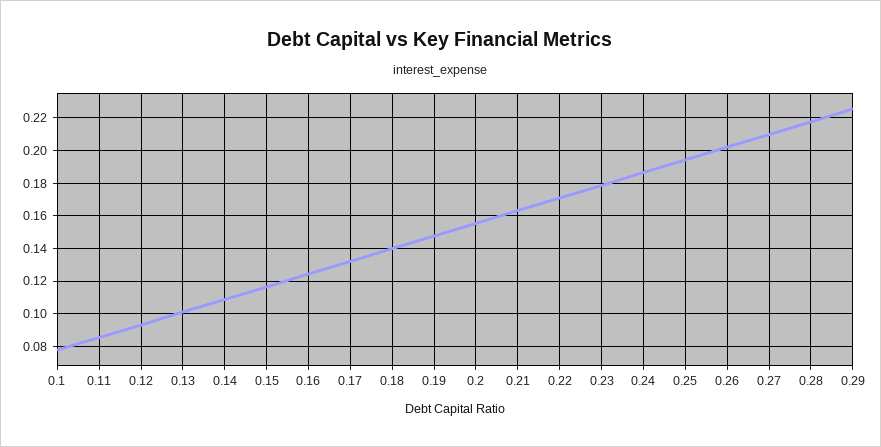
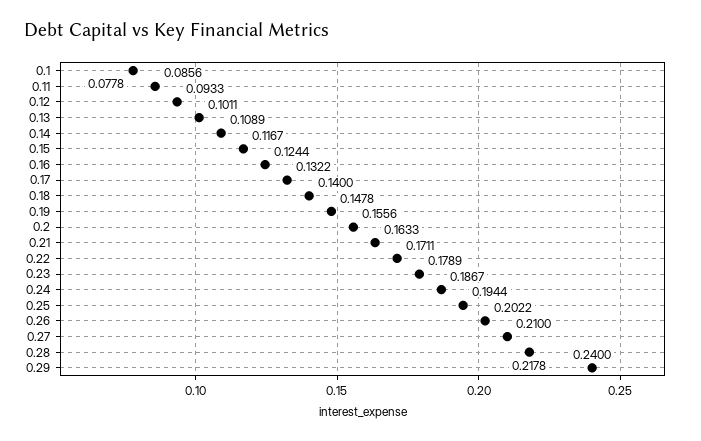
0.29: 0.225 -> 0.24

